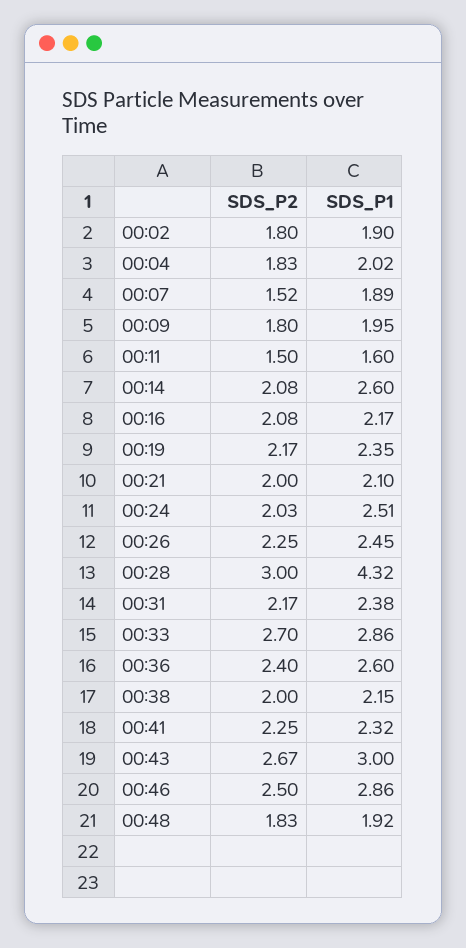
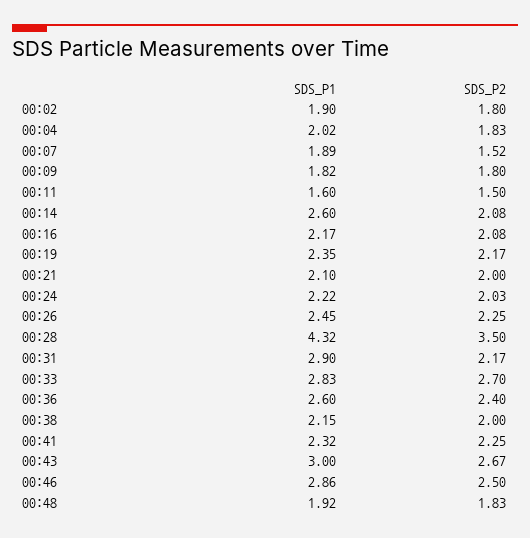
SDS_P1, 00:09: 1.95 -> 1.82
SDS_P1, 00:24: 2.51 -> 2.22
SDS_P2, 00:28: 3 -> 3.5
SDS_P1, 00:31: 2.38 -> 2.9
SDS_P1, 00:33: 2.86 -> 2.83

